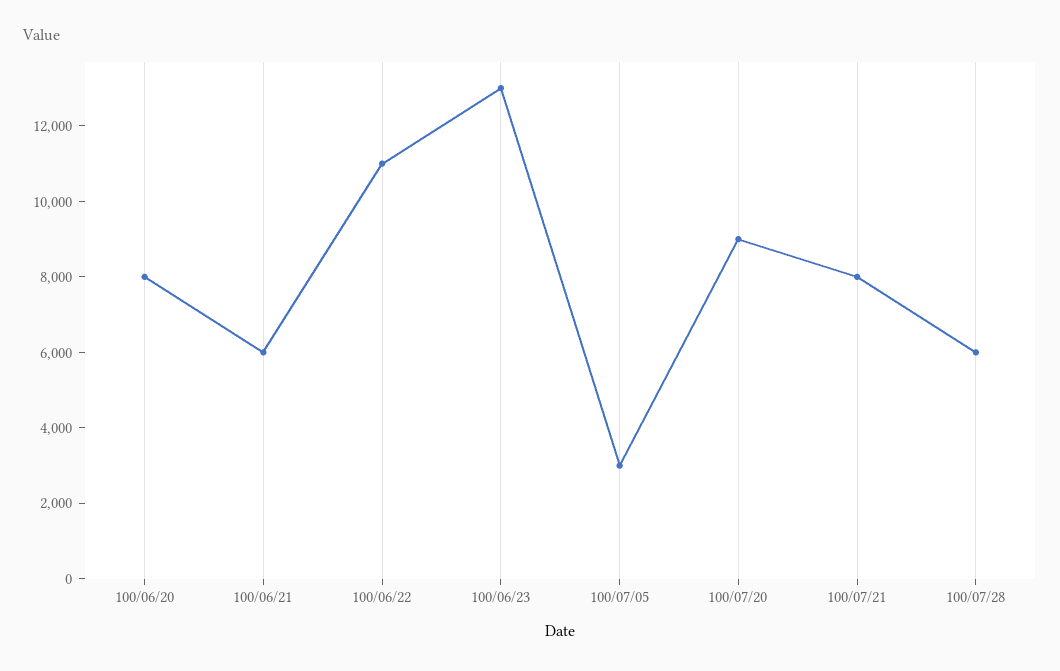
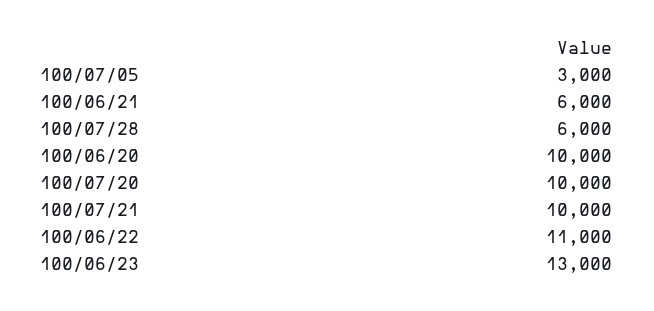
100/06/20: 8000 -> 10000
100/07/20: 9000 -> 10000
100/07/21: 8000 -> 10000

